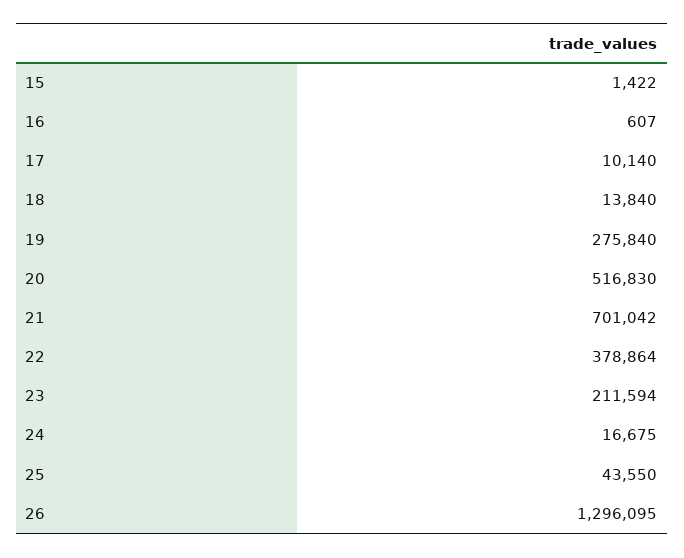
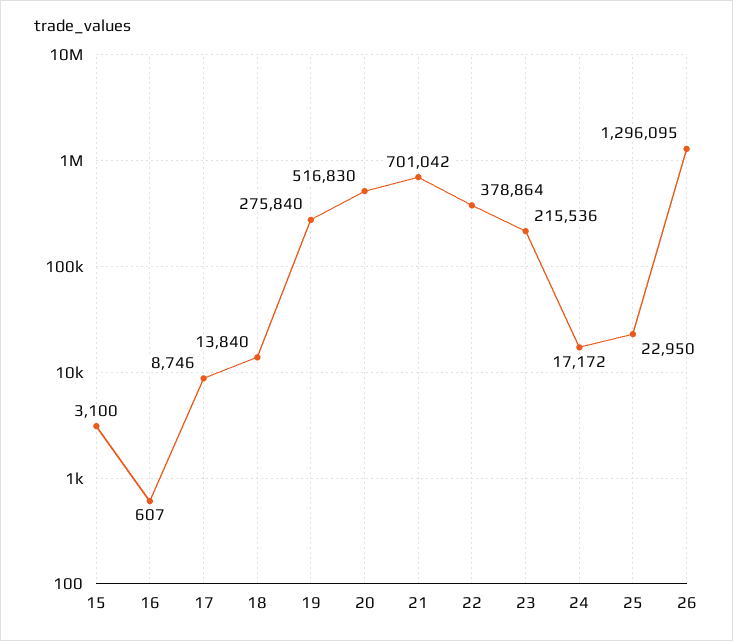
15: 1422 -> 3100
17: 10140 -> 8746
23: 211594 -> 215536
24: 16675 -> 17172
25: 43550 -> 22950

